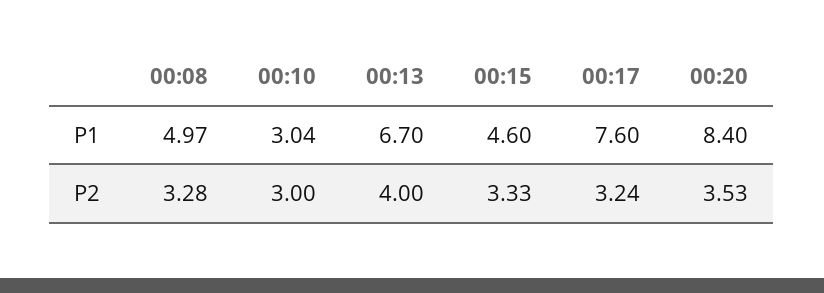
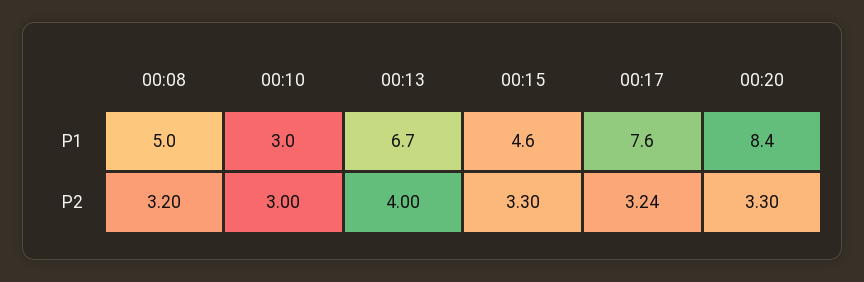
00:08, P2: 3.28 -> 3.2
00:15, P2: 3.33 -> 3.3
00:20, P2: 3.53 -> 3.3

